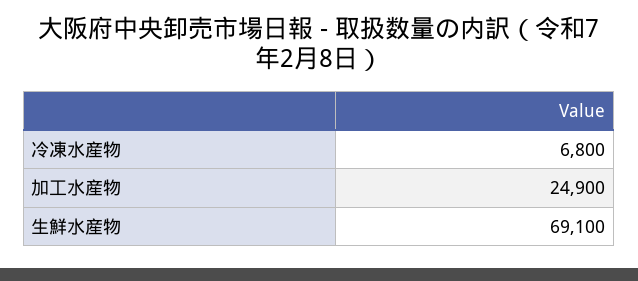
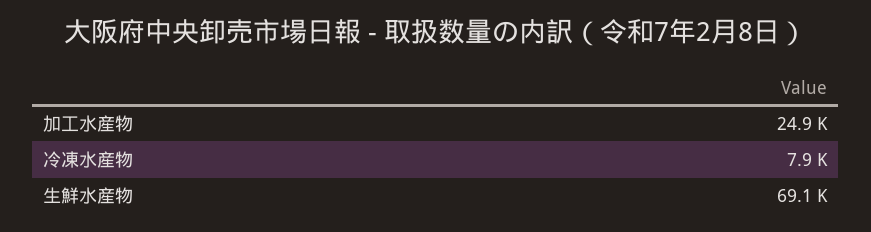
冷凍水産物: 6800 -> 7900

